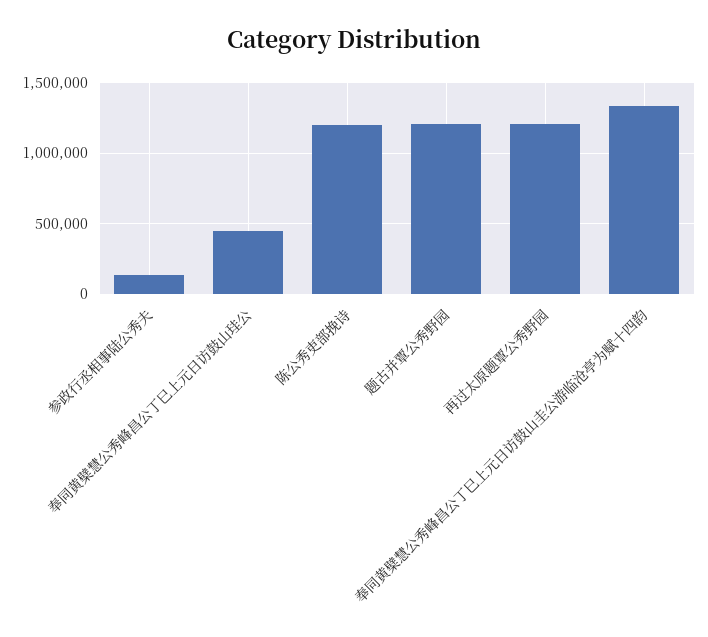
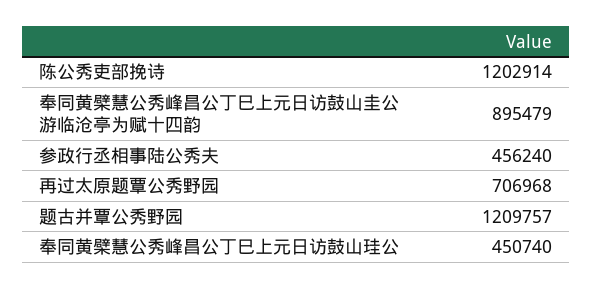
参政行丞相事陆公秀夫: 150000 -> 456240
再过太原题覃公秀野园: 1200000 -> 706968
奉同黄檗慧公秀峰昌公丁巳上元日访鼓山圭公游临沧亭为赋十四韵: 1350000 -> 895479

